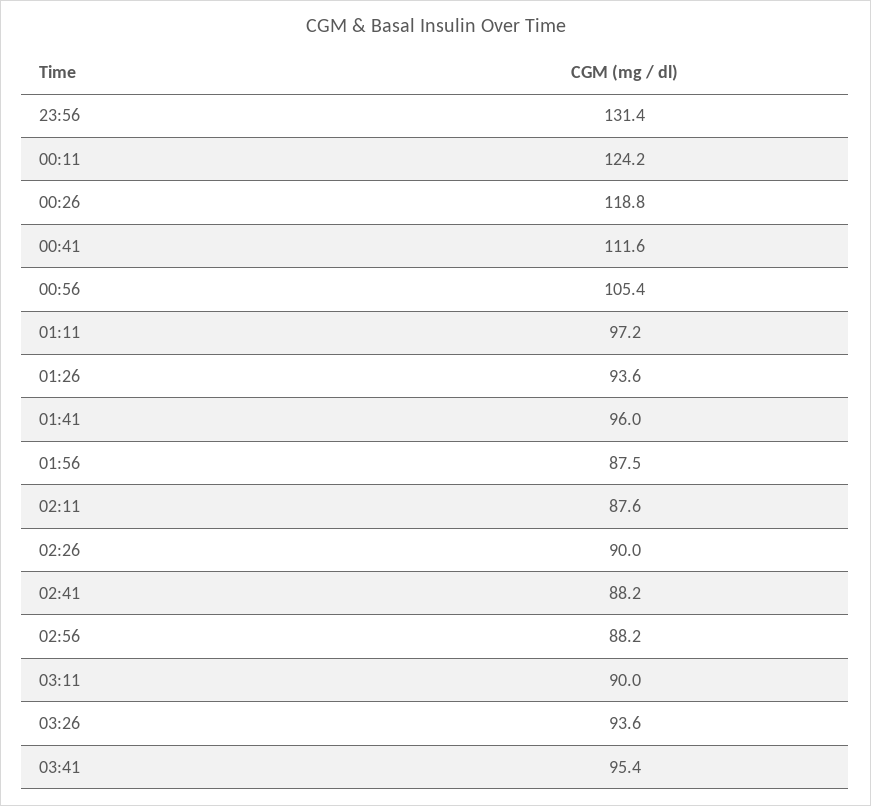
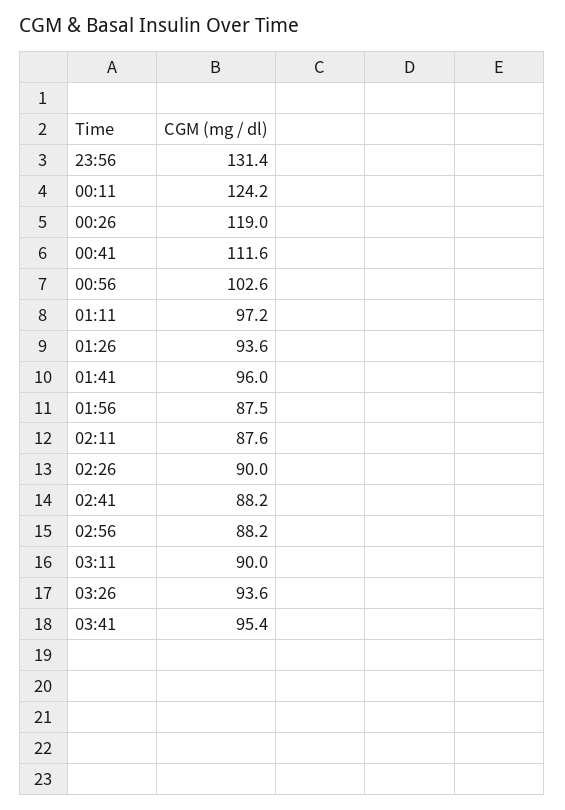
00:26: 118.8 -> 119
00:56: 105.4 -> 102.6

